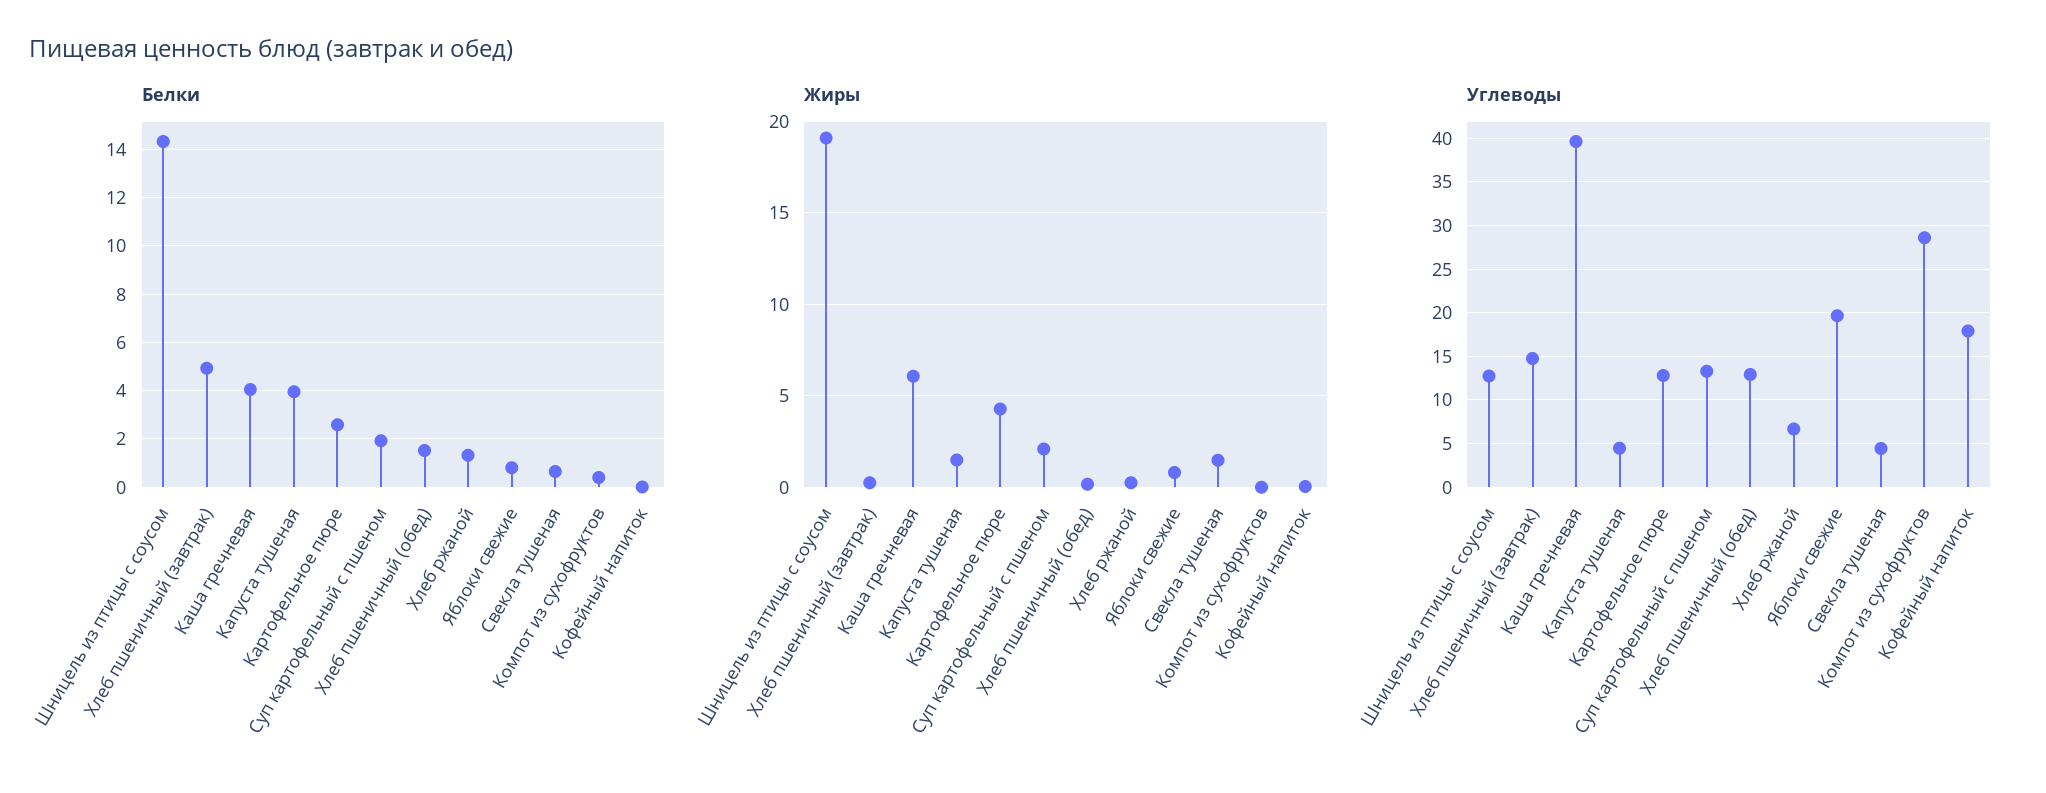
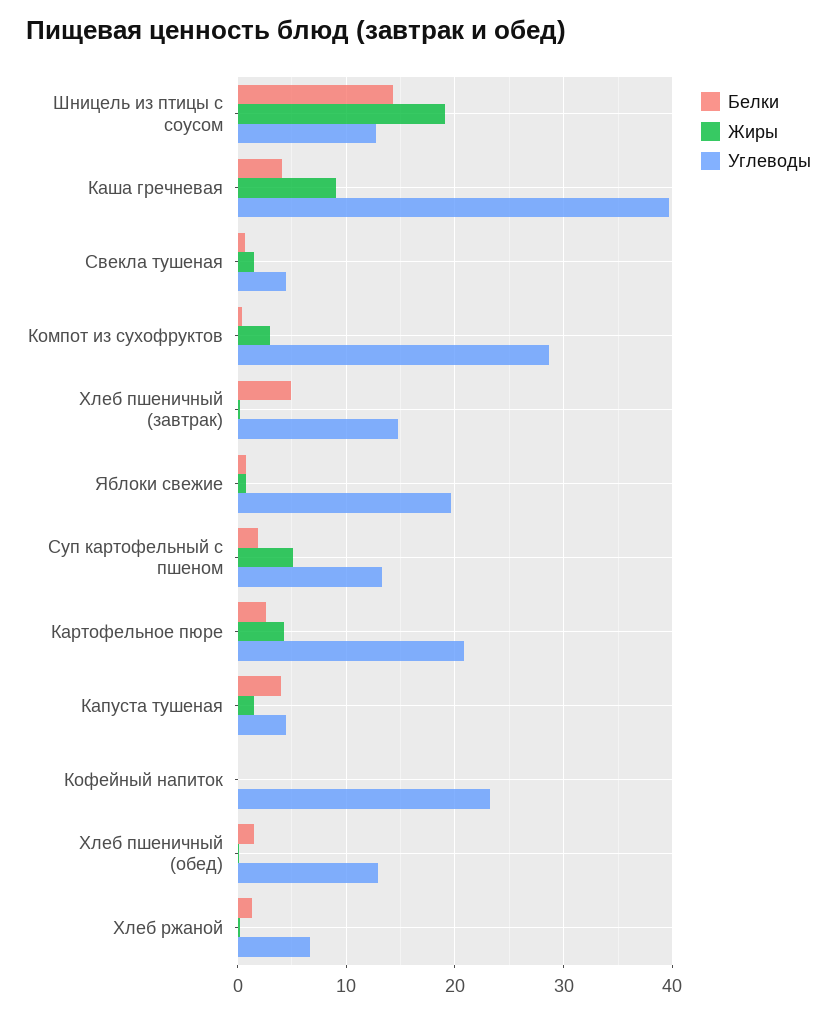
Жиры, Каша гречневая: 6 -> 9
Жиры, Суп картофельный с пшеном: 2 -> 5
Жиры, Компот из сухофруктов: 0 -> 3
Углеводы, Картофельное пюре: 13 -> 21
Углеводы, Кофейный напиток: 18 -> 23

